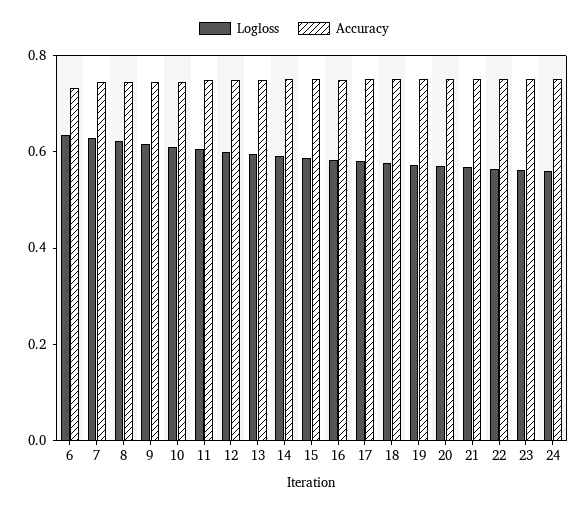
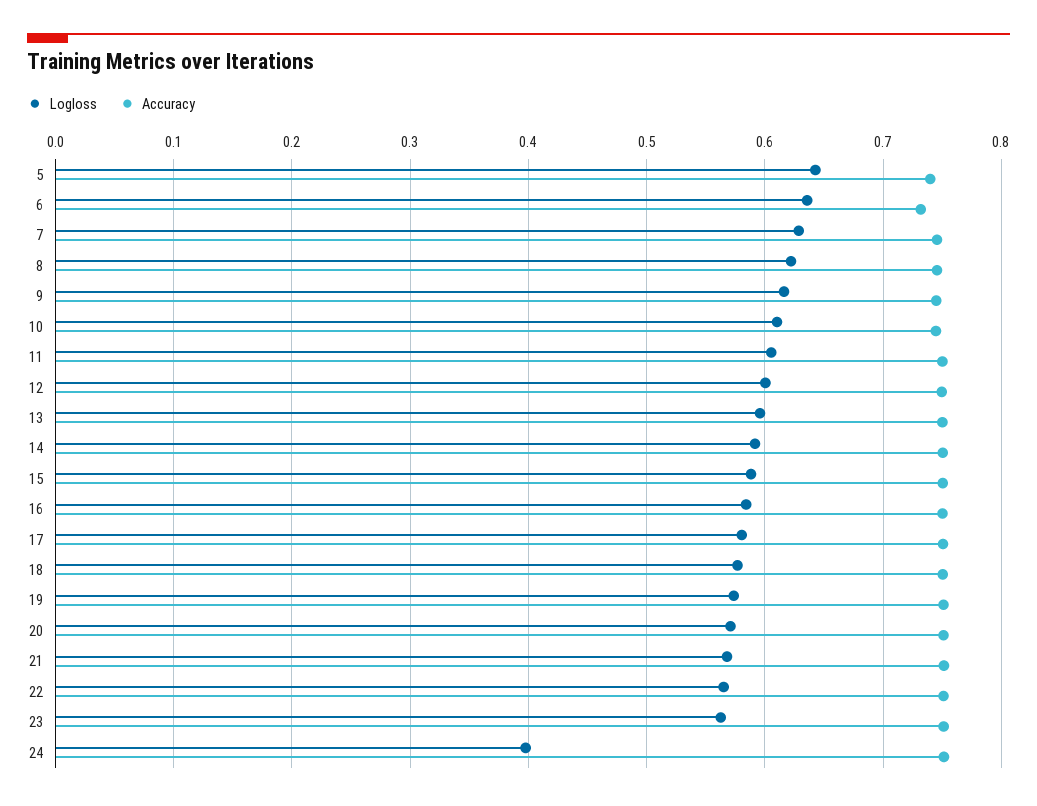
Logloss, 24: 0.55 -> 0.4
Logloss, 5: none -> 0.64
Accuracy, 5: none -> 0.74

